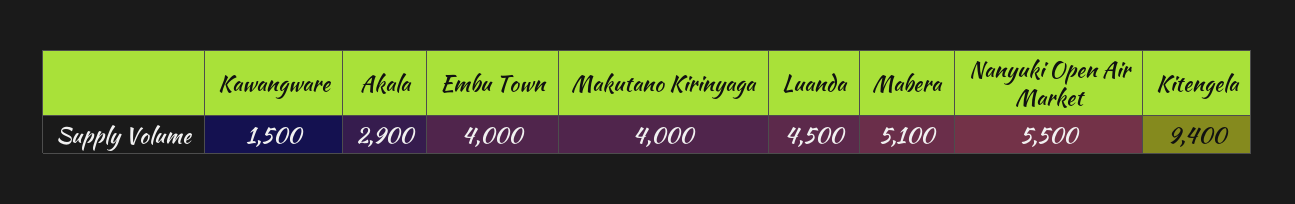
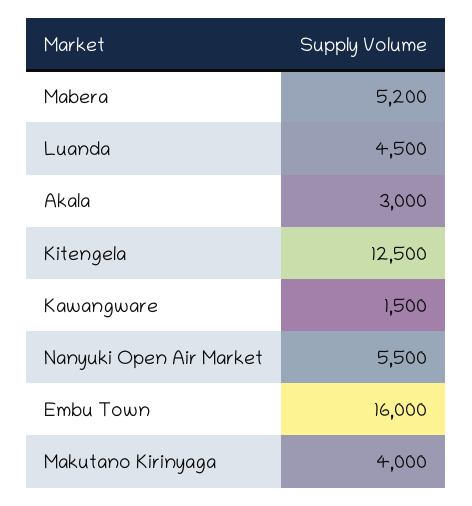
Akala: 2900 -> 3000
Embu Town: 4000 -> 16000
Mabera: 5100 -> 5200
Kitengela: 9400 -> 12500

